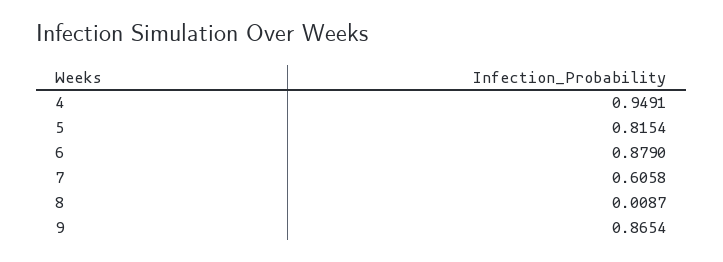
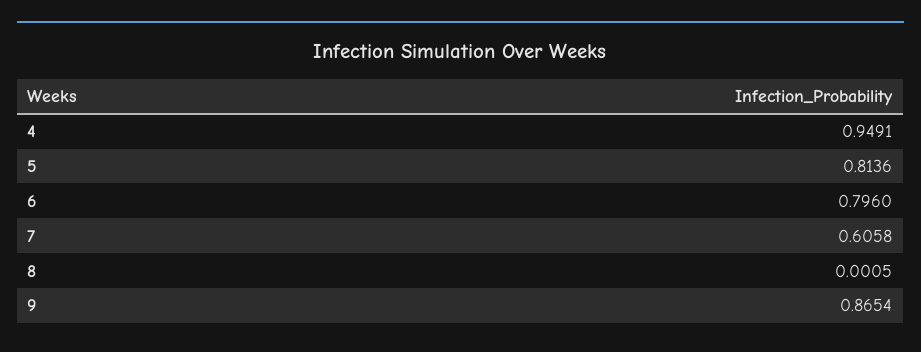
5: 0.8154 -> 0.8136
6: 0.879 -> 0.796
8: 0.0087 -> 0.0005

